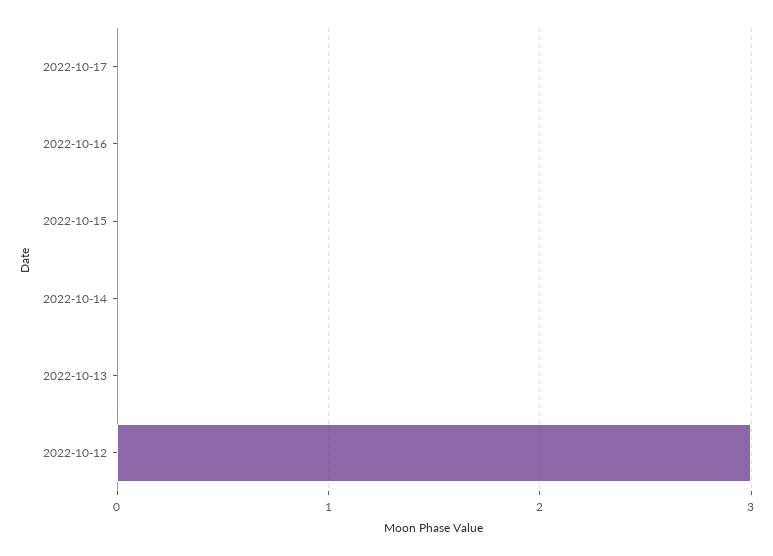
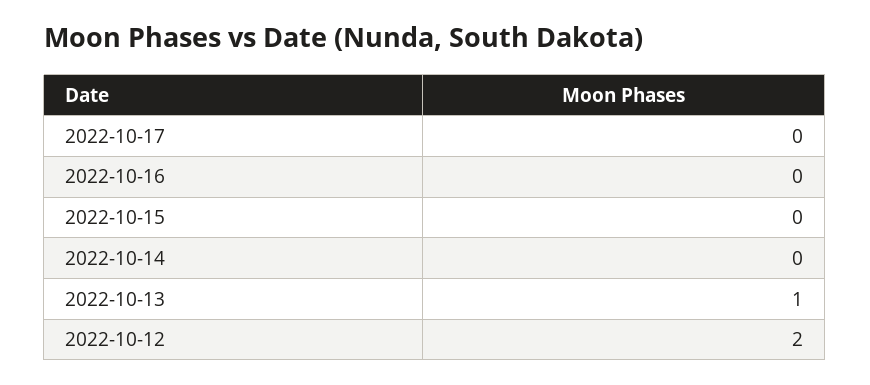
2022-10-13: 0 -> 1
2022-10-12: 3 -> 2

